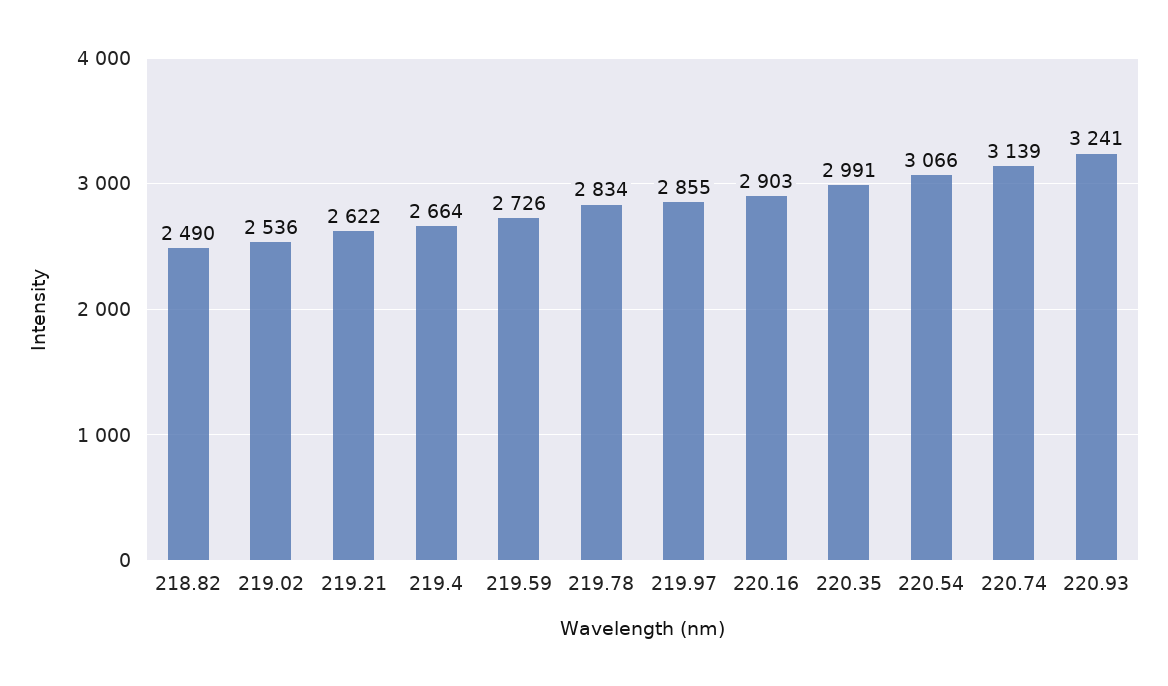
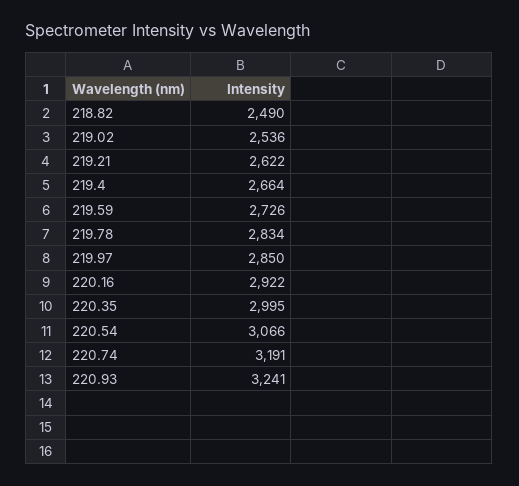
219.97: 2855 -> 2850
220.16: 2903 -> 2922
220.35: 2991 -> 2995
220.74: 3139 -> 3191

